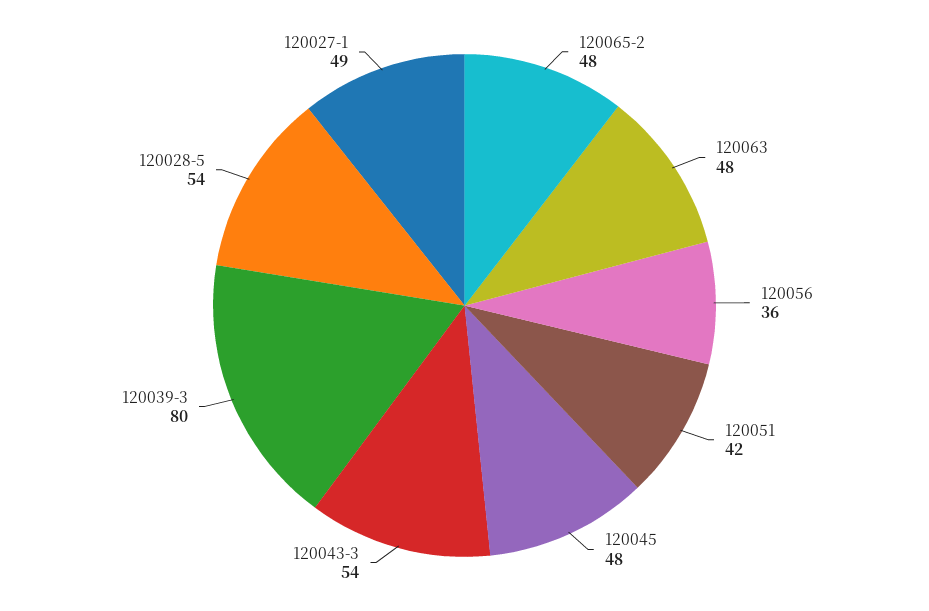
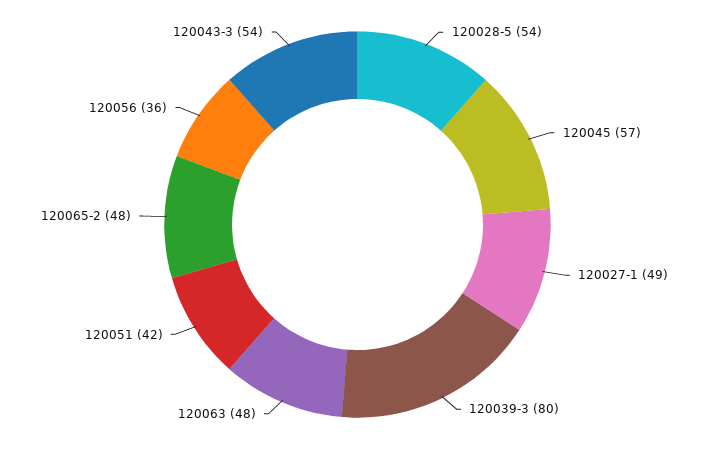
120045: 48 -> 57

